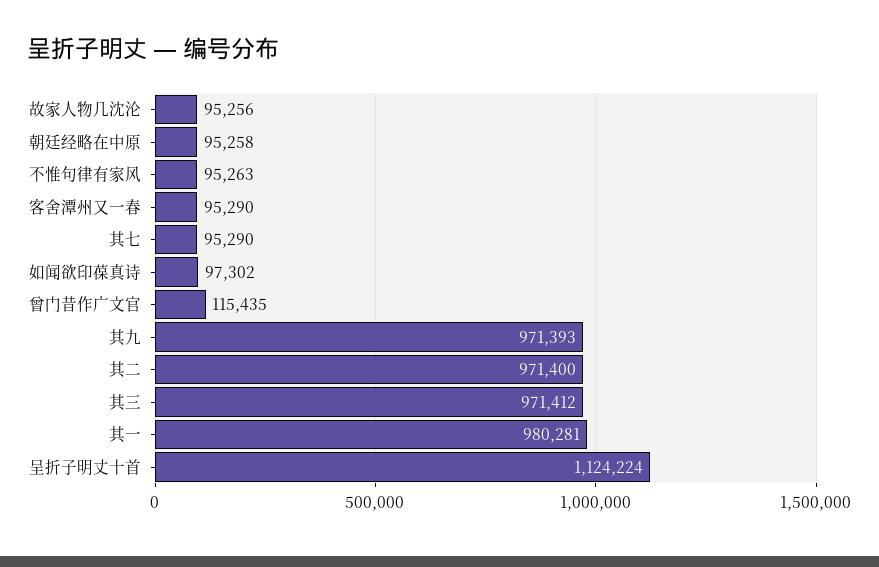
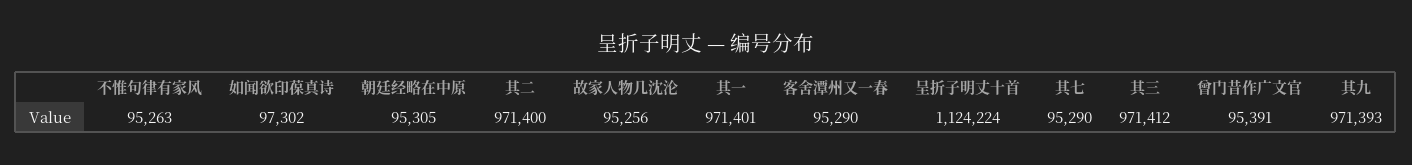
朝廷经略在中原: 95258 -> 95305
曾门昔作广文官: 115435 -> 95391
其一: 980281 -> 971401

